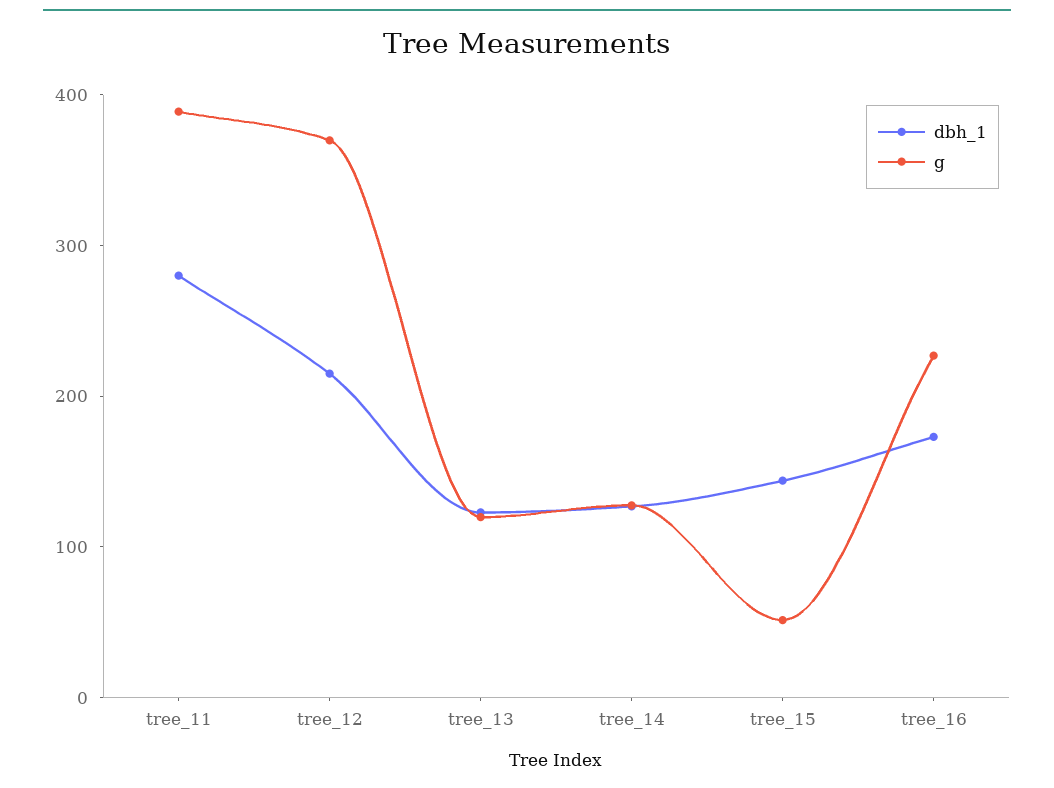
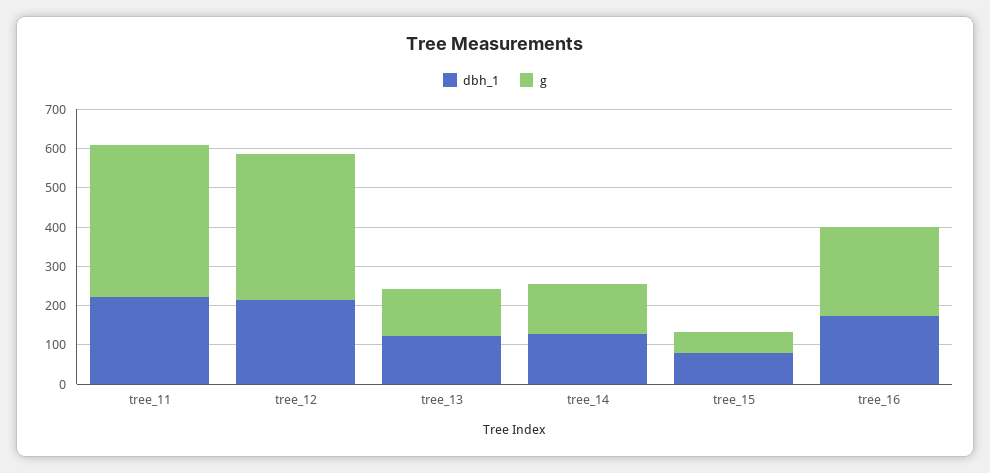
dbh_1, tree_11: 280 -> 225
dbh_1, tree_15: 140 -> 75

